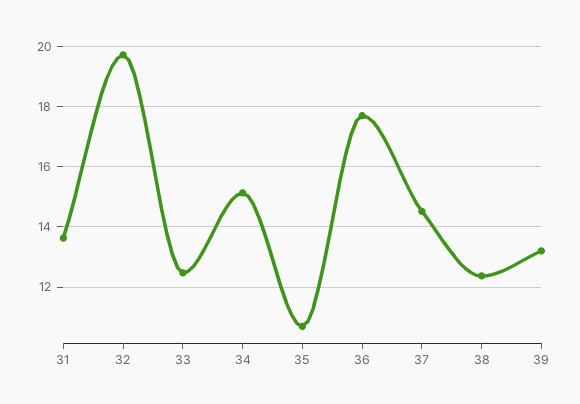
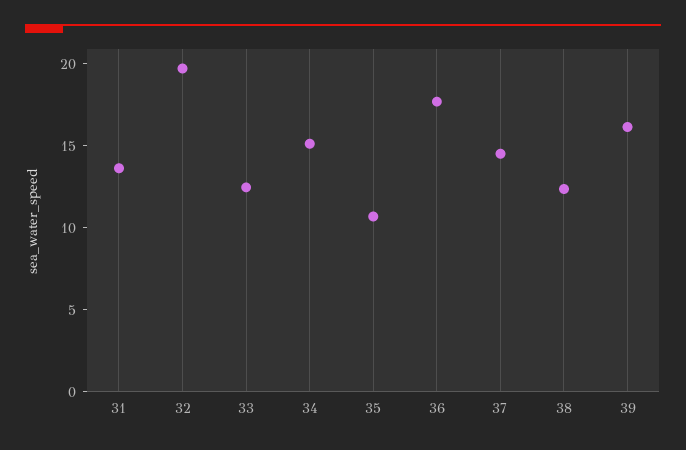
39: 13.2 -> 16

